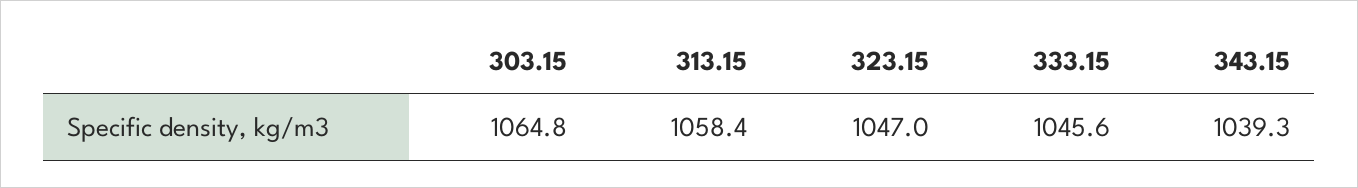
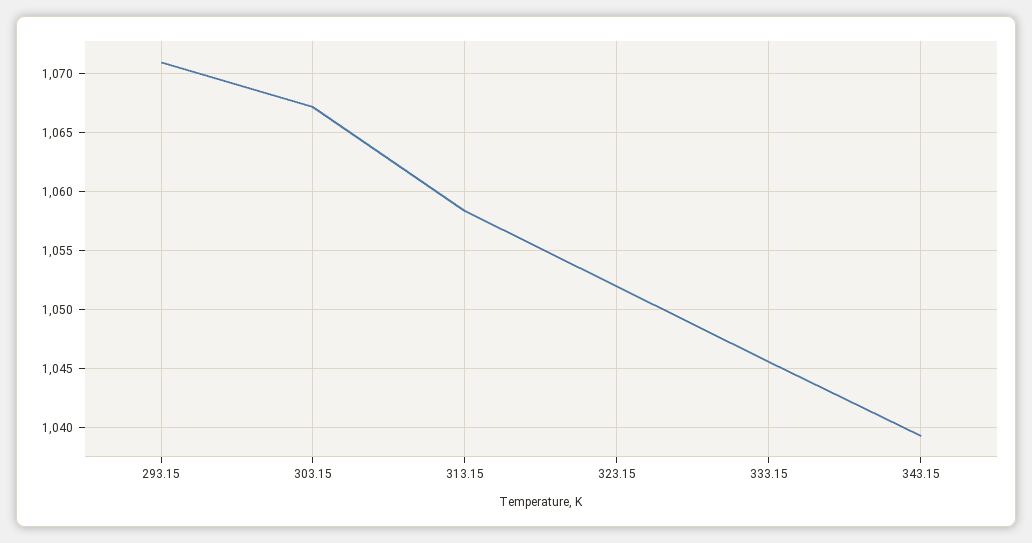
303.15: 1064.8 -> 1067
323.15: 1047 -> 1052
293.15: none -> 1071

